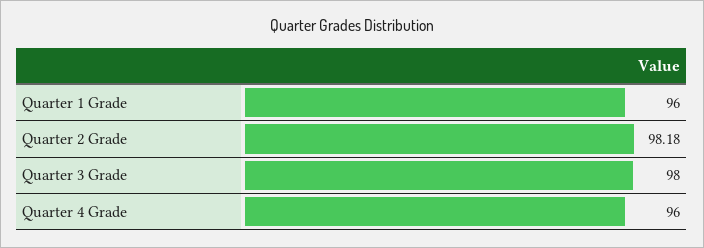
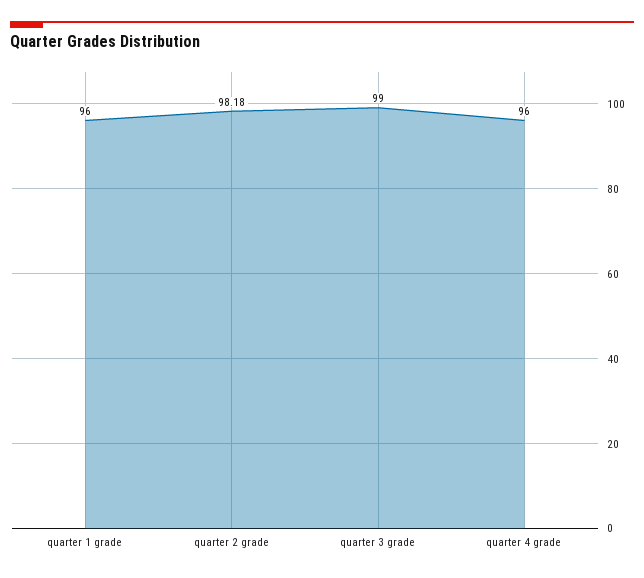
Quarter 3 Grade: 98 -> 99

